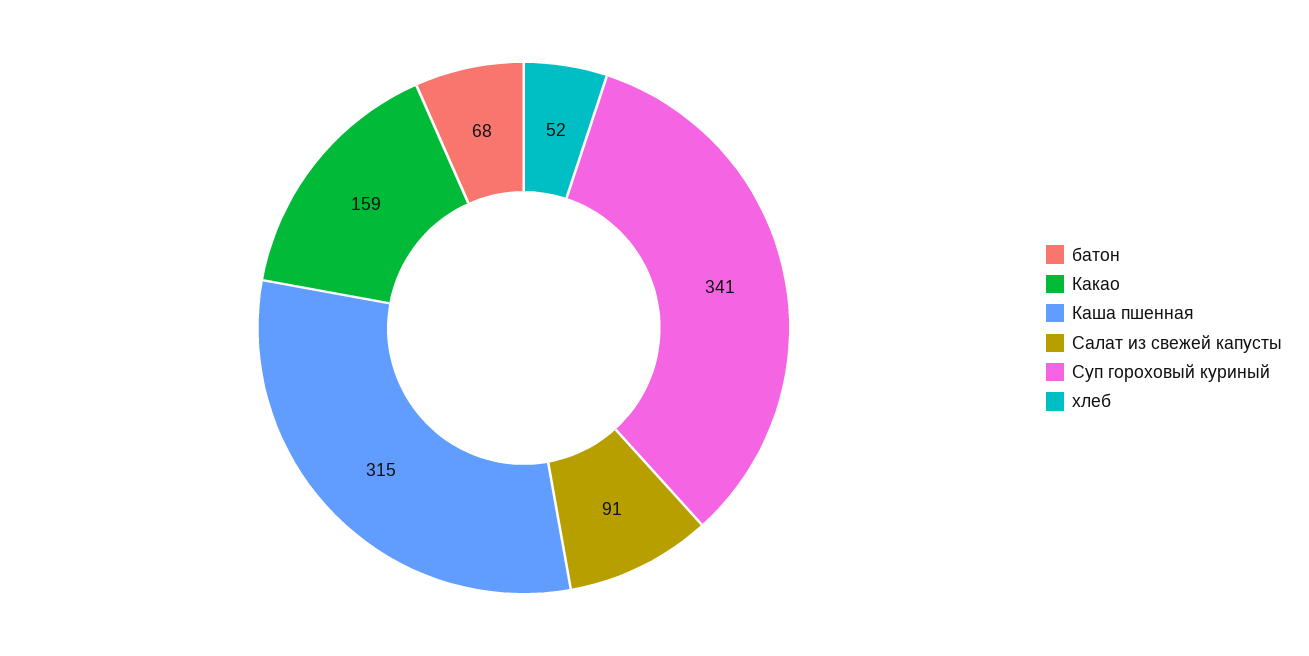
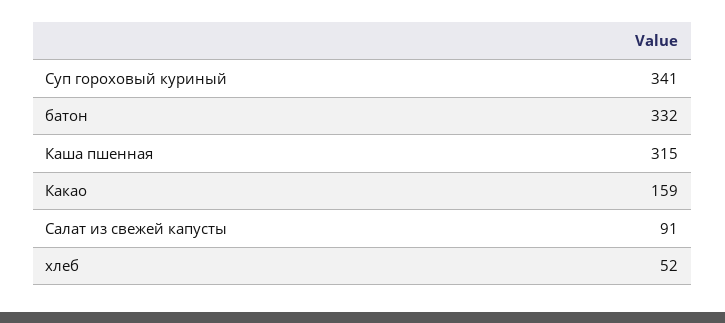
батон: 68 -> 332

